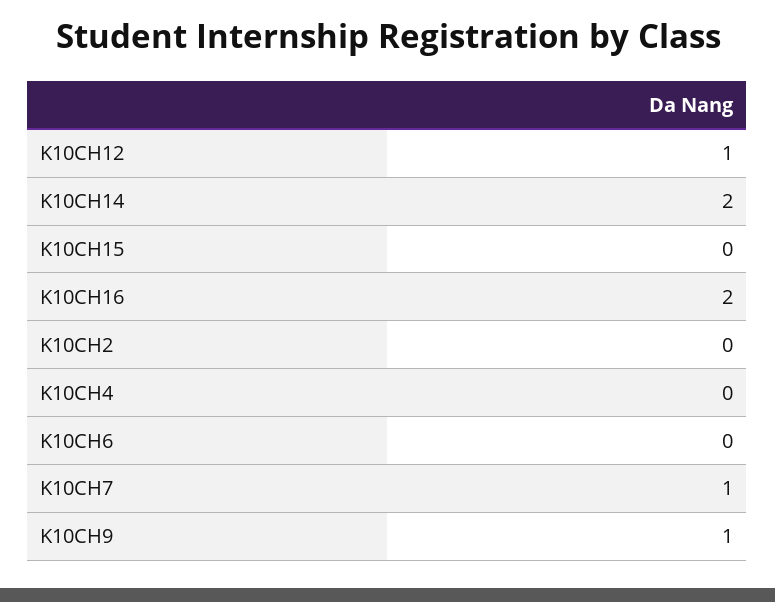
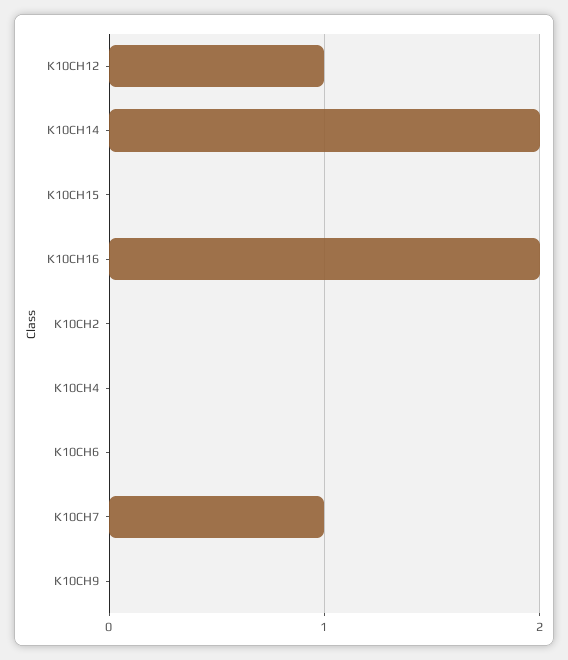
K10CH9: 1 -> 0

